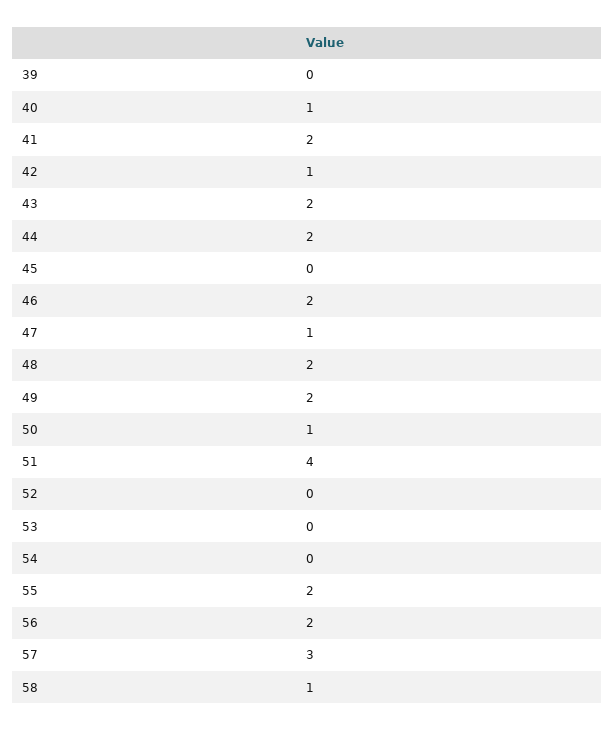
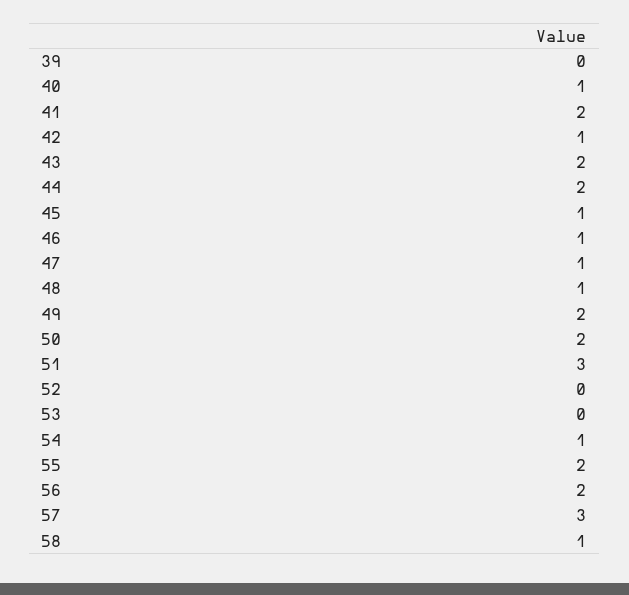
45: 0 -> 1
46: 2 -> 1
48: 2 -> 1
50: 1 -> 2
51: 4 -> 3
54: 0 -> 1

